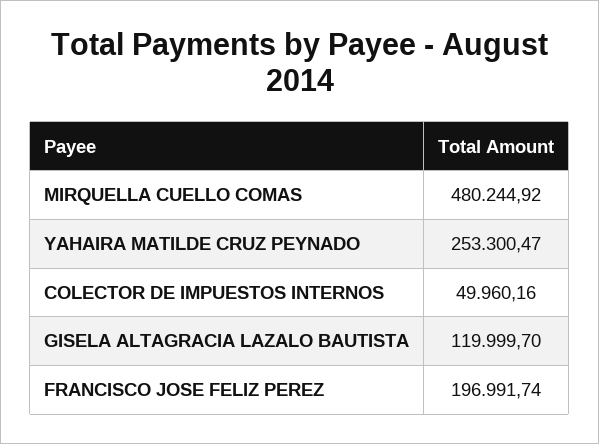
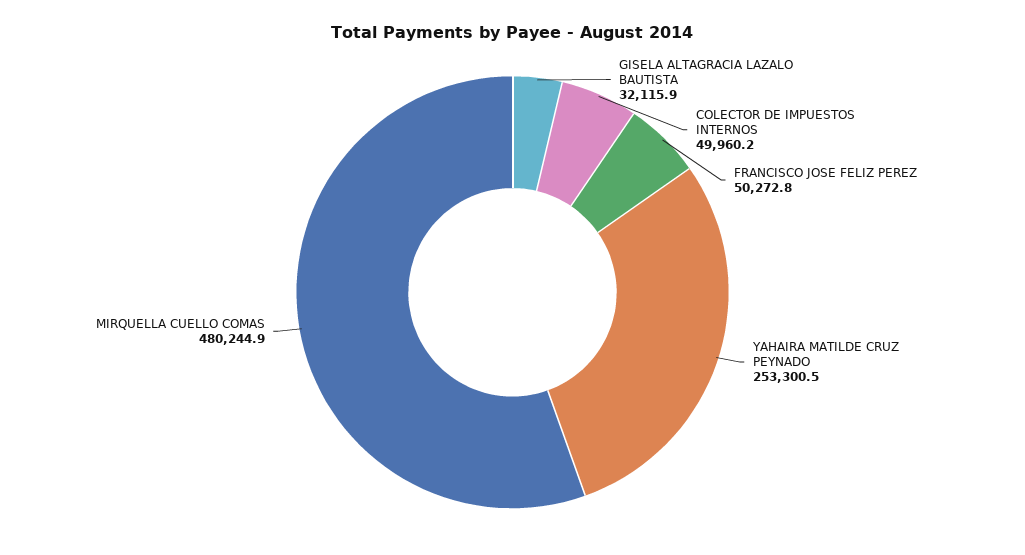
GISELA ALTAGRACIA LAZALO BAUTISTA: 119999.7 -> 32115.9
FRANCISCO JOSE FELIZ PEREZ: 196991.74 -> 50272.8

